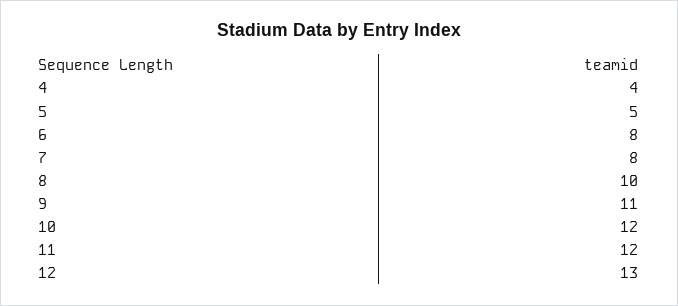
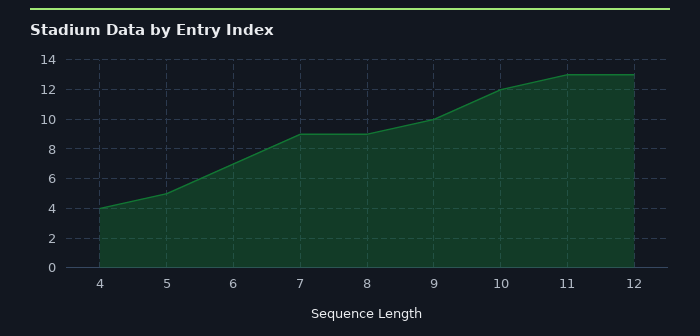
6: 8 -> 7
7: 8 -> 9
8: 10 -> 9
9: 11 -> 10
11: 12 -> 13

